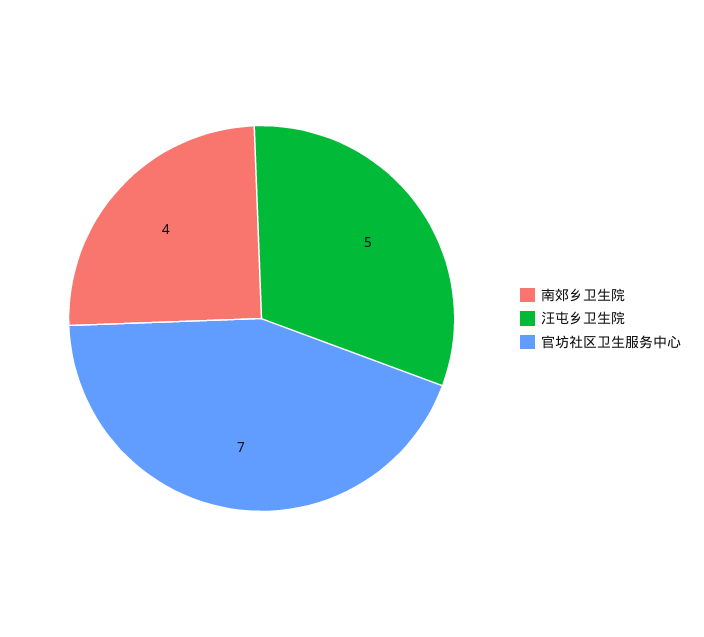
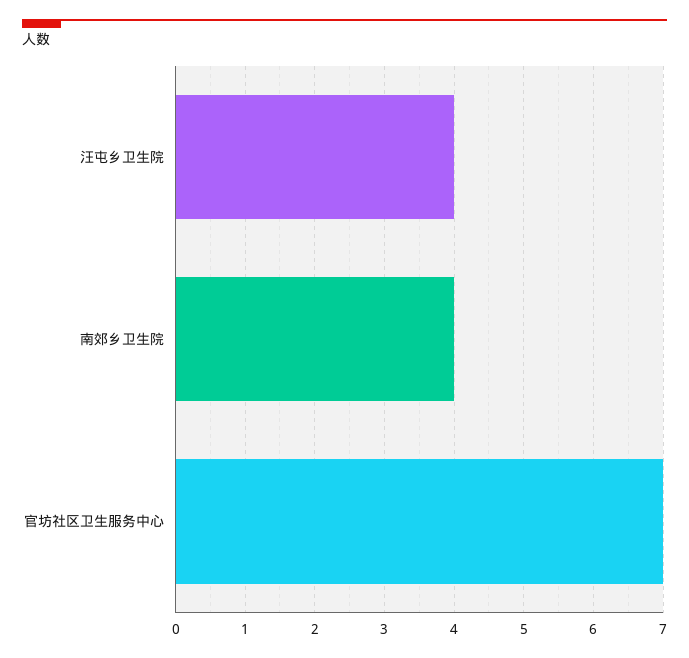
汪屯乡卫生院: 5 -> 4

